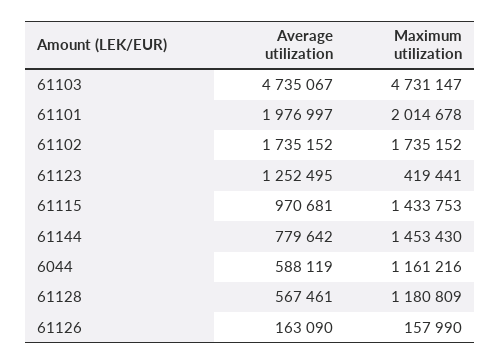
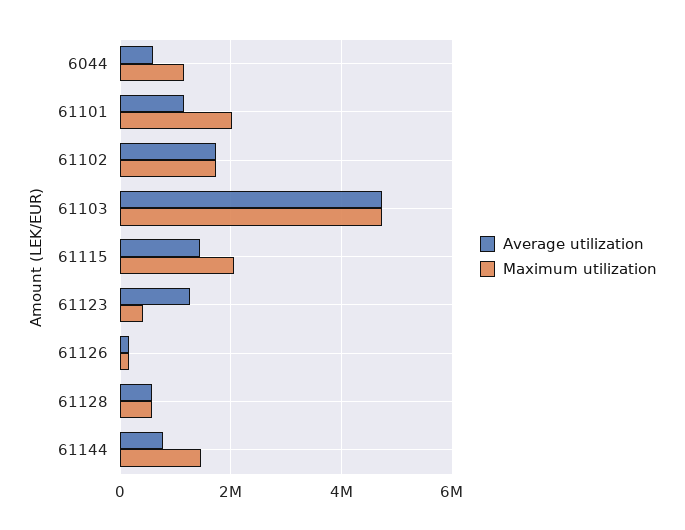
Average utilization, 61101: 1976997 -> 1200000
Average utilization, 61115: 970681 -> 1400000
Maximum utilization, 61115: 1433753 -> 2000000
Maximum utilization, 61128: 1180809 -> 600000

